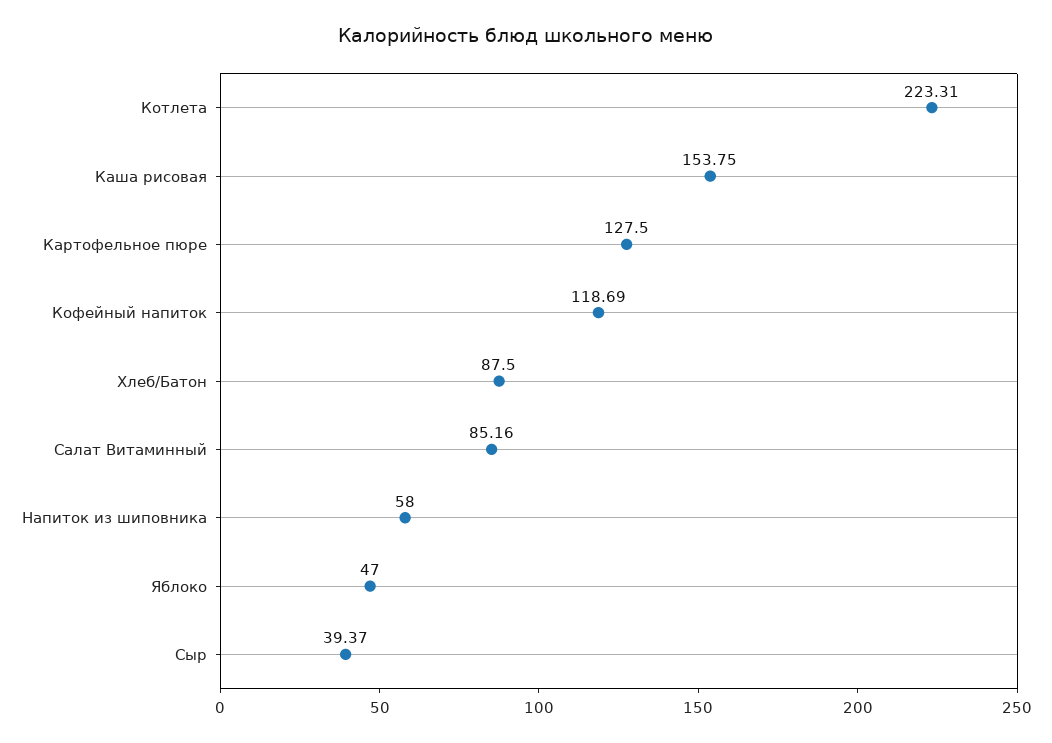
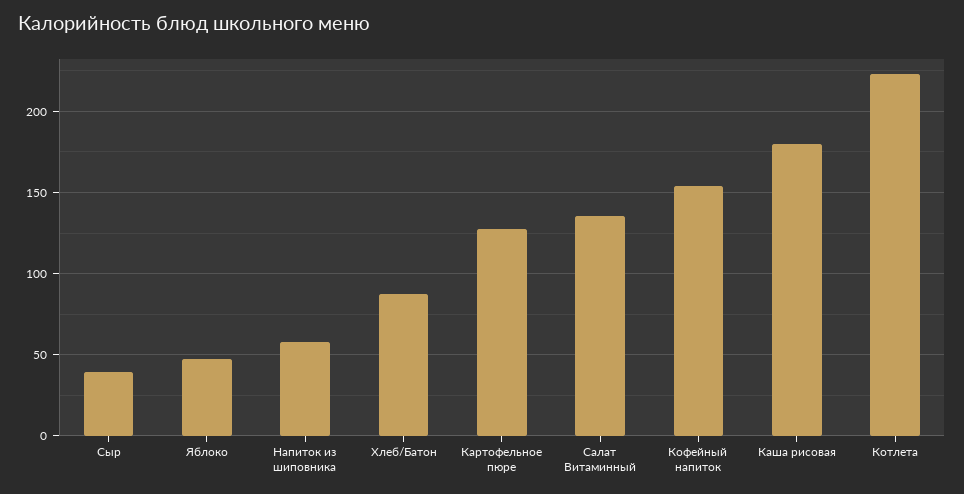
Каша рисовая: 153.75 -> 180
Кофейный напиток: 118.69 -> 155
Салат Витаминный: 85.16 -> 135

